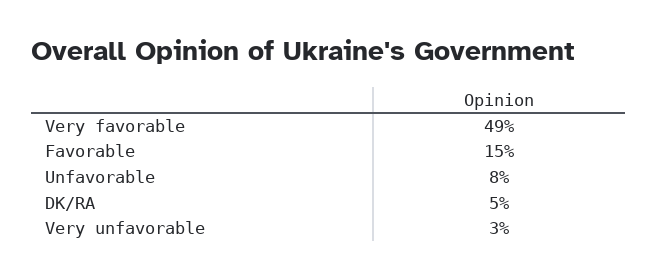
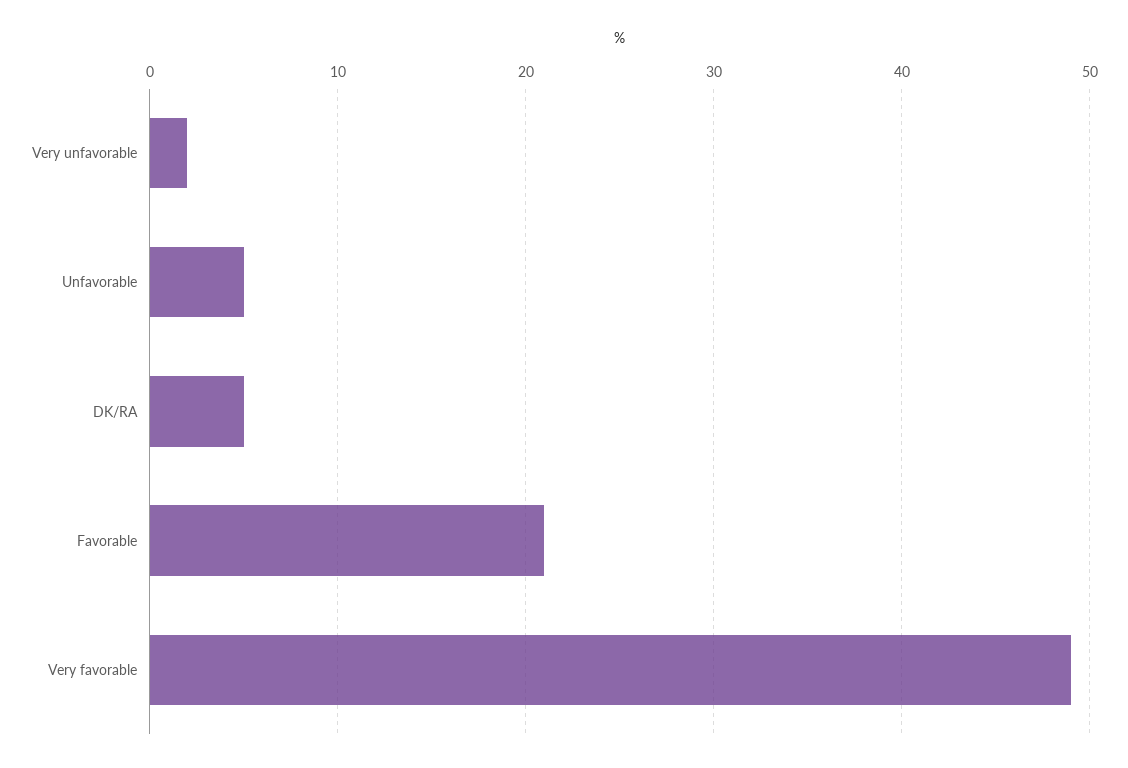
Favorable: 15 -> 21
Unfavorable: 8 -> 5
Very unfavorable: 3 -> 2

